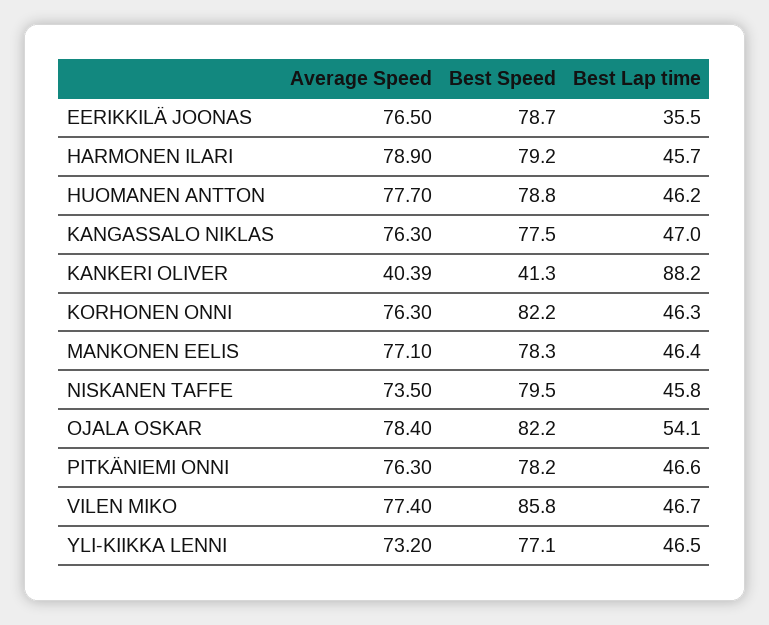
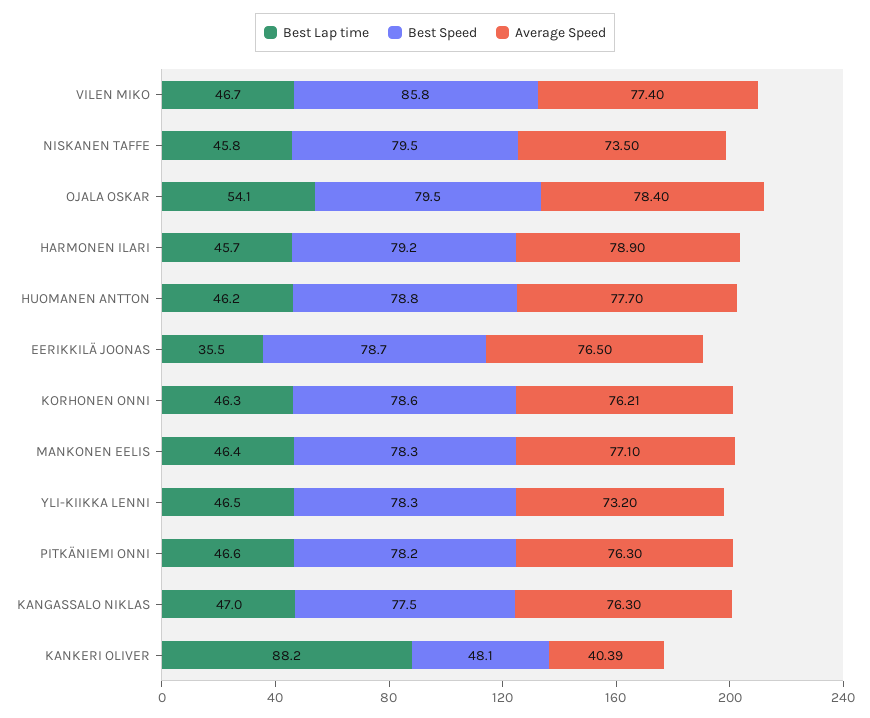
Best Speed, KANKERI OLIVER: 41.3 -> 48.1
Average Speed, KORHONEN ONNI: 76.3 -> 76.21
Best Speed, KORHONEN ONNI: 82.2 -> 78.6
Best Speed, OJALA OSKAR: 82.2 -> 79.5
Best Speed, YLI-KIIKKA LENNI: 77.1 -> 78.3

